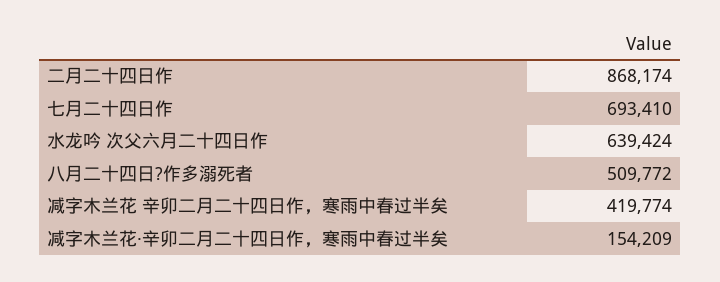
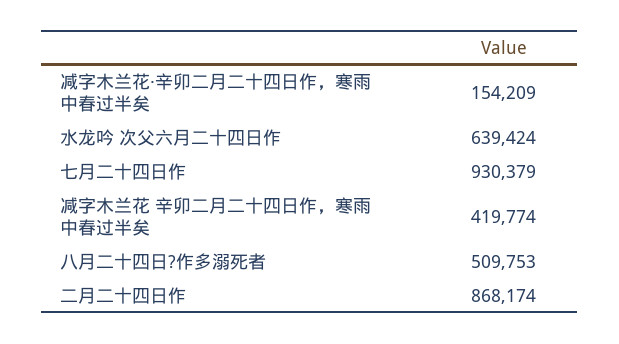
七月二十四日作: 693410 -> 930379
八月二十四日?作多溺死者: 509772 -> 509753

